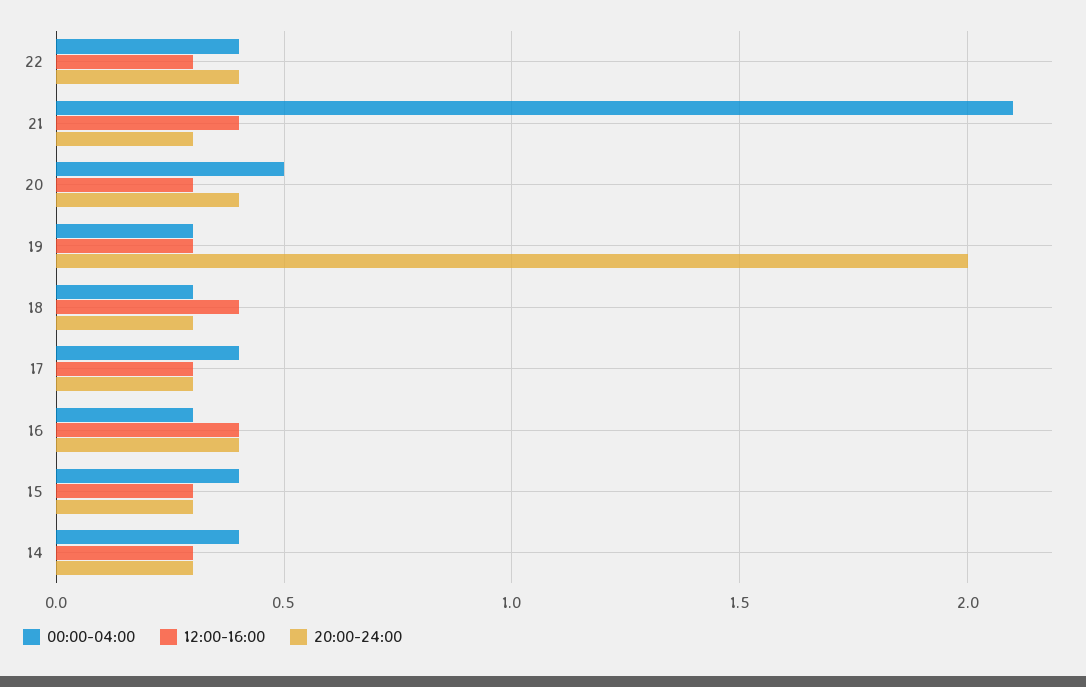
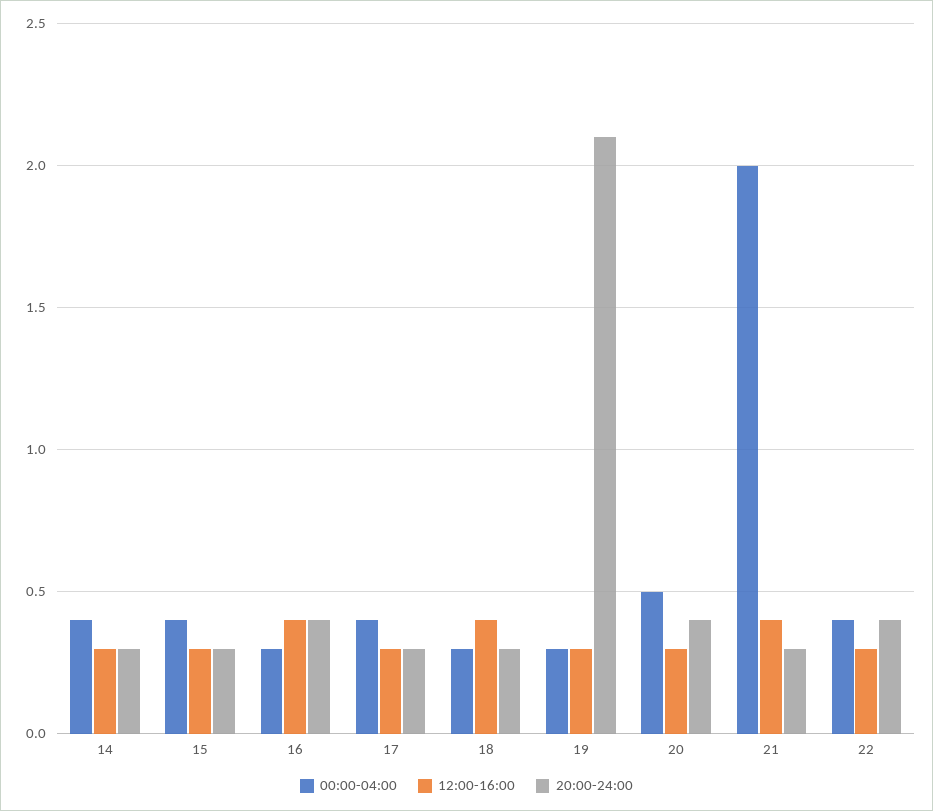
00:00-04:00, 21: 2.1 -> 2
20:00-24:00, 19: 2 -> 2.1

